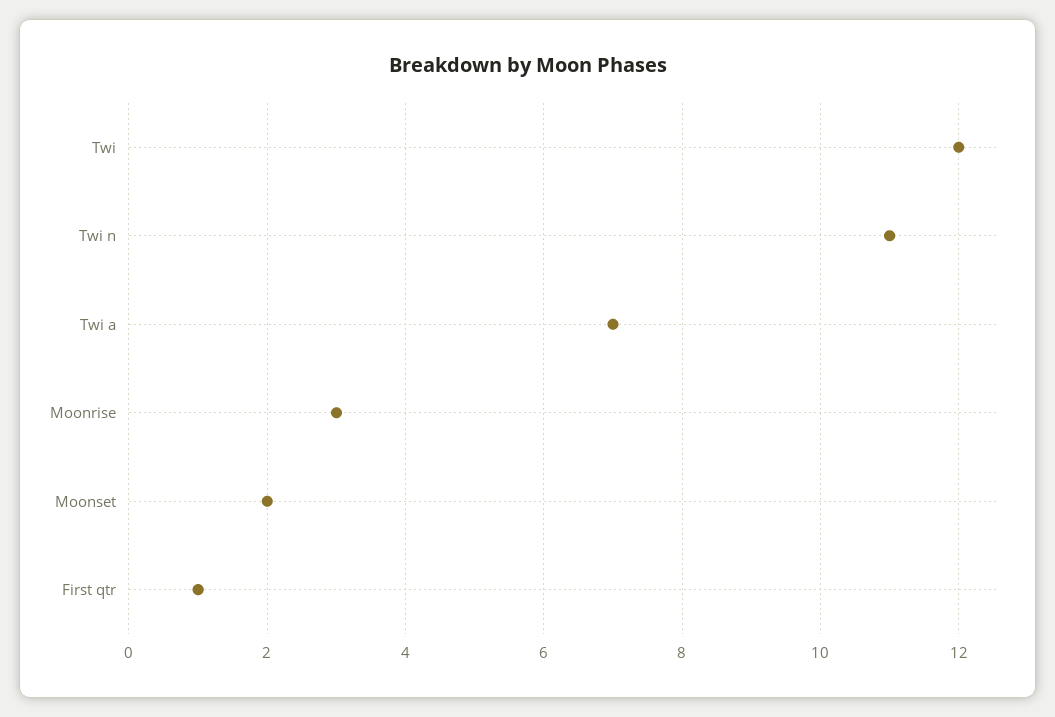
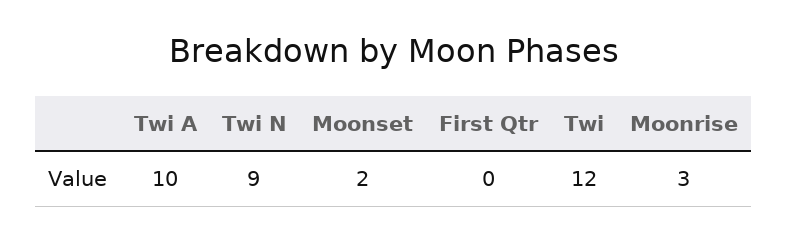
Twi n: 11 -> 9
Twi a: 7 -> 10
First qtr: 1 -> 0

